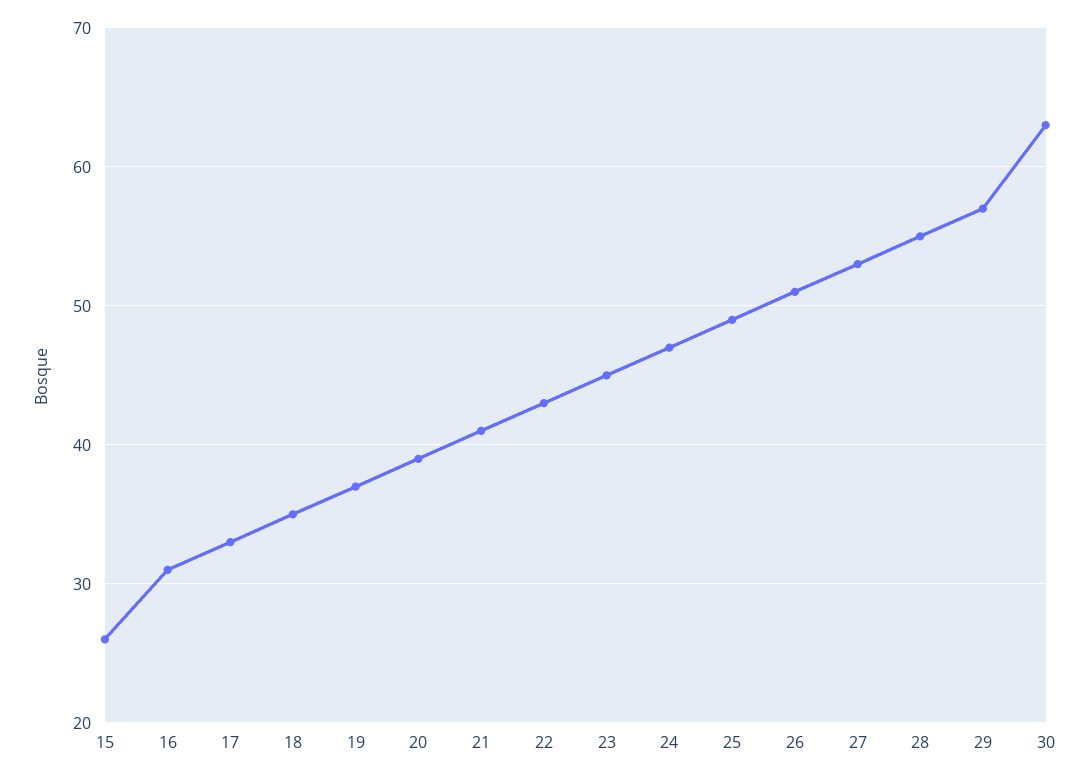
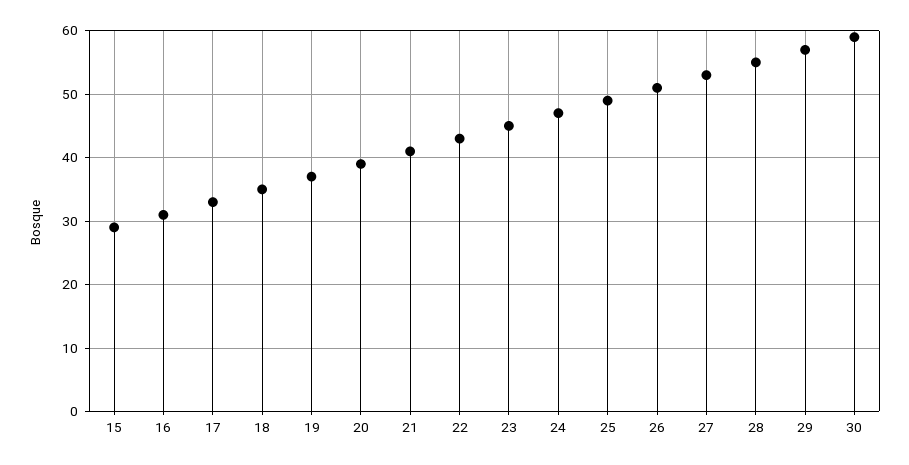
15: 26 -> 29
30: 63 -> 59

